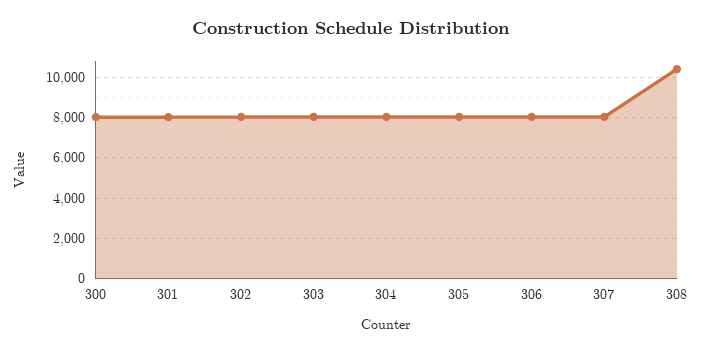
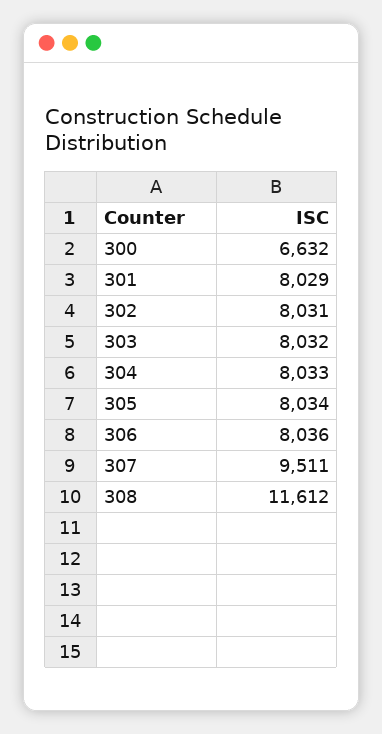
300: 8000 -> 6632
307: 8000 -> 9511
308: 10500 -> 11612

